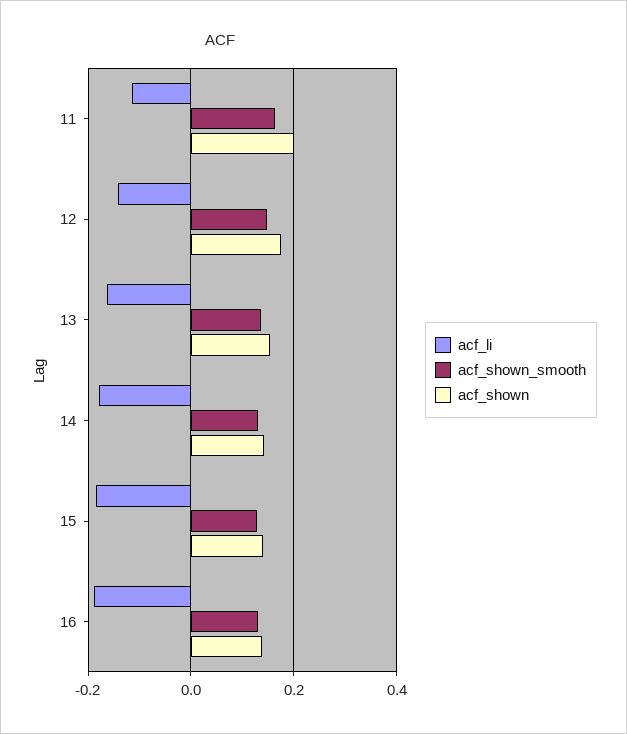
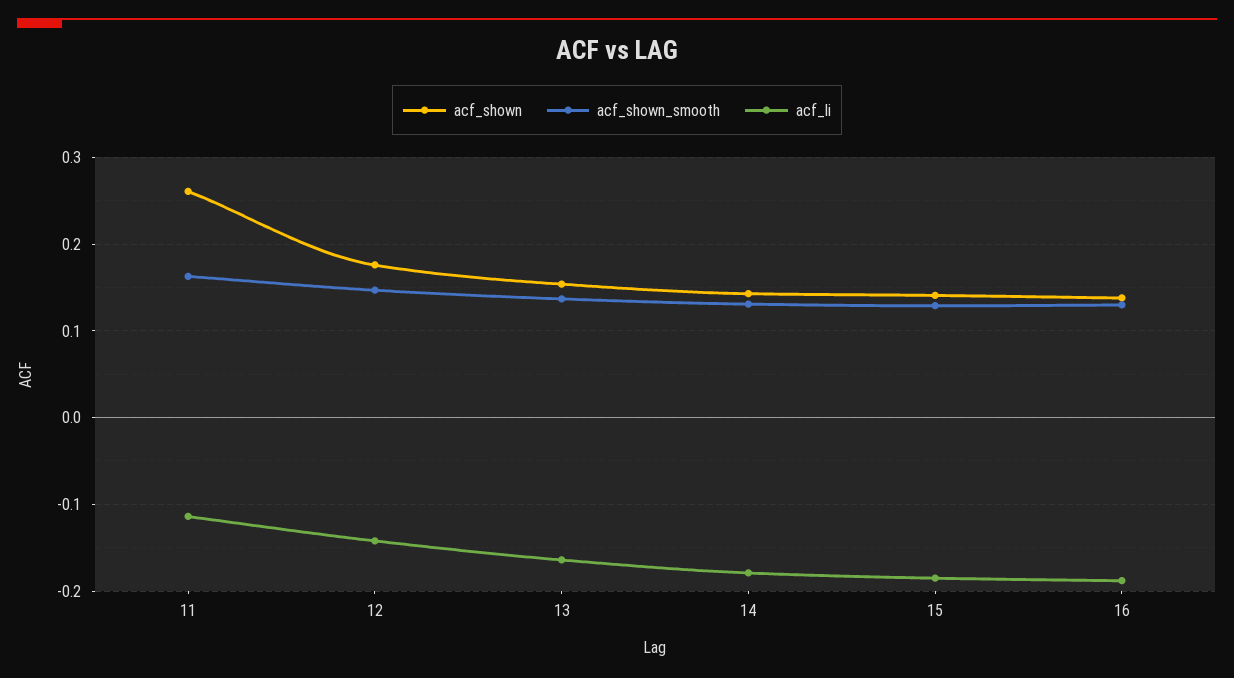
acf_shown, 11: 0.2 -> 0.26

